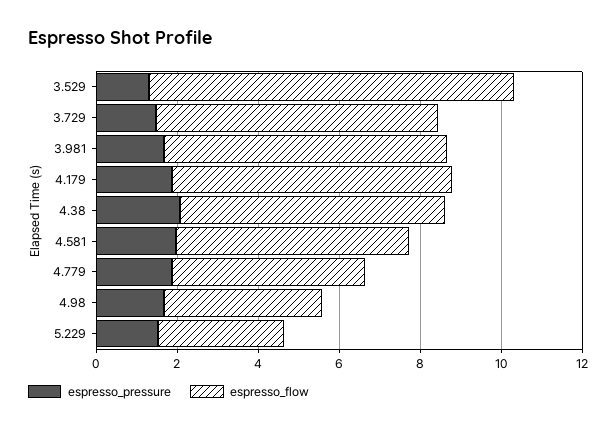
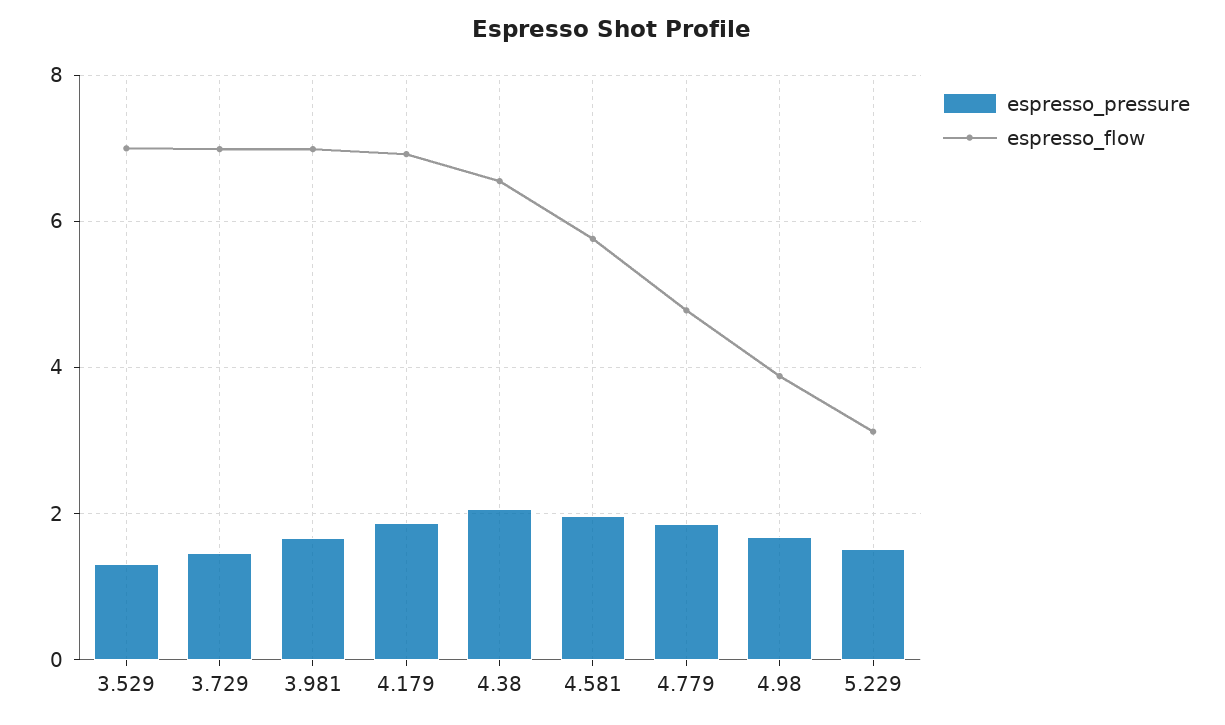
espresso_flow, 3.529: 9 -> 7

